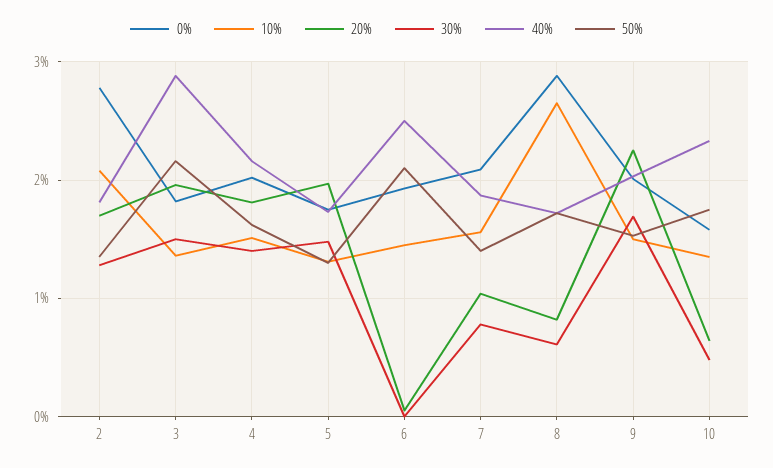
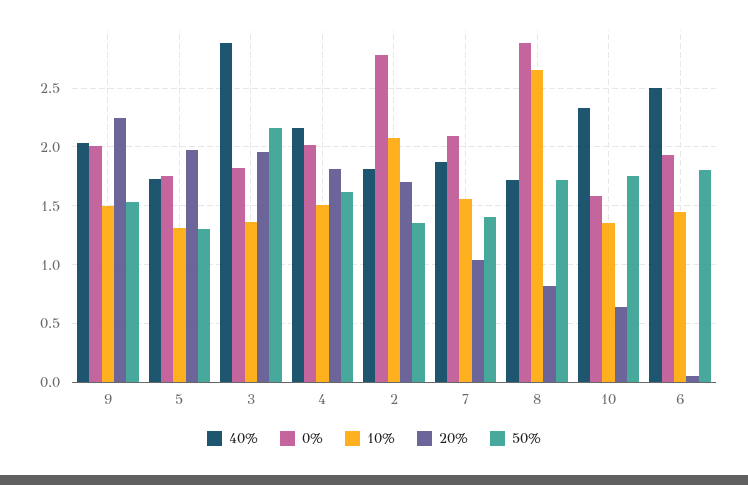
30%, 2: 1.3 -> none
30%, 3: 1.5 -> none
30%, 4: 1.4 -> none
30%, 5: 1.5 -> none
30%, 6: 0 -> none
50%, 6: 2.1 -> 1.8
30%, 7: 0.8 -> none
30%, 8: 0.6 -> none
30%, 9: 1.7 -> none
30%, 10: 0.5 -> none

